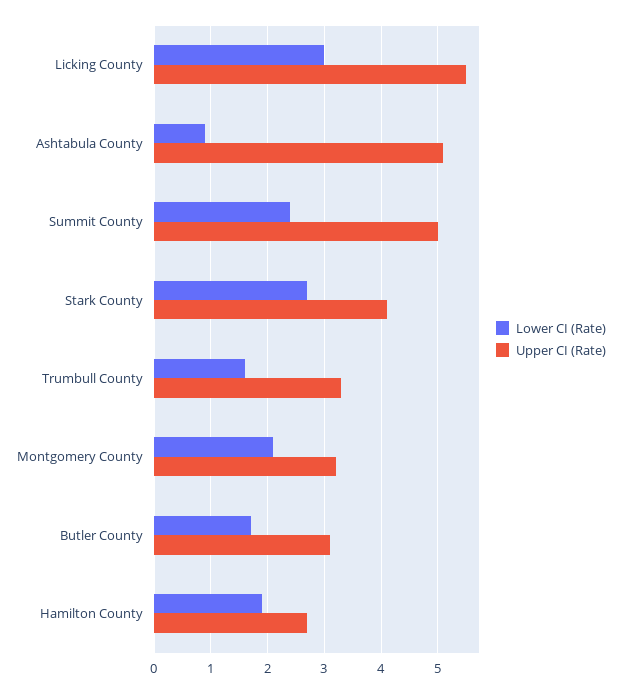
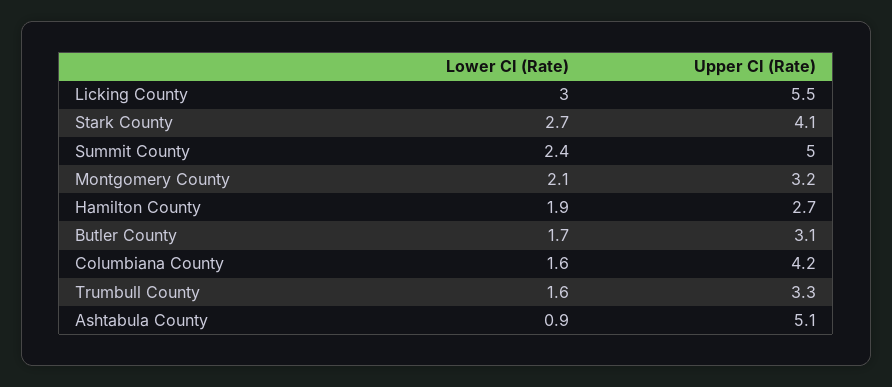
Lower CI (Rate), Columbiana County: none -> 1.6
Upper CI (Rate), Columbiana County: none -> 4.2

